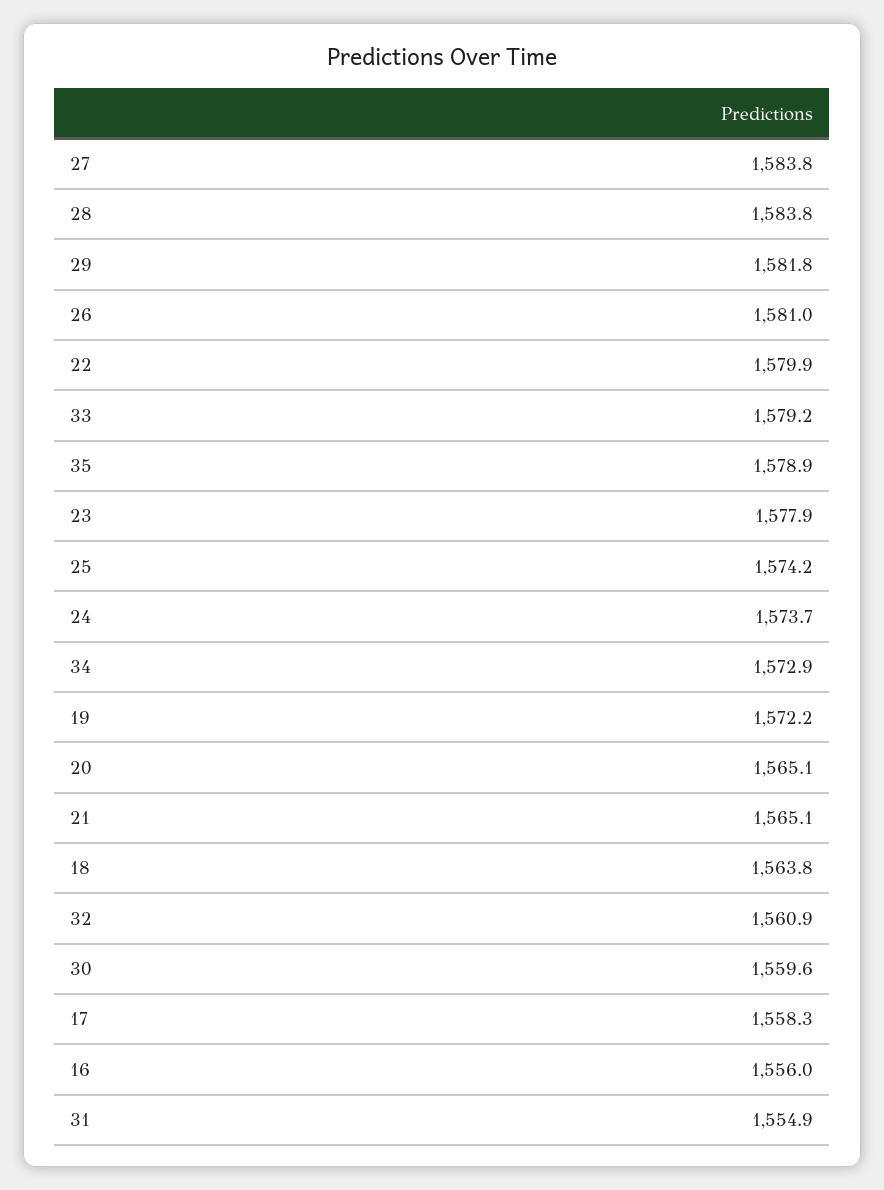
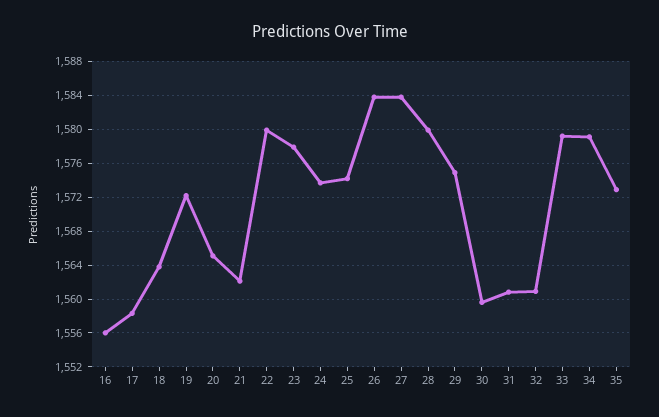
28: 1583.8 -> 1580
29: 1581.8 -> 1575
26: 1581 -> 1584
35: 1578.9 -> 1573
34: 1572.9 -> 1579
21: 1565.1 -> 1562
31: 1554.9 -> 1561

